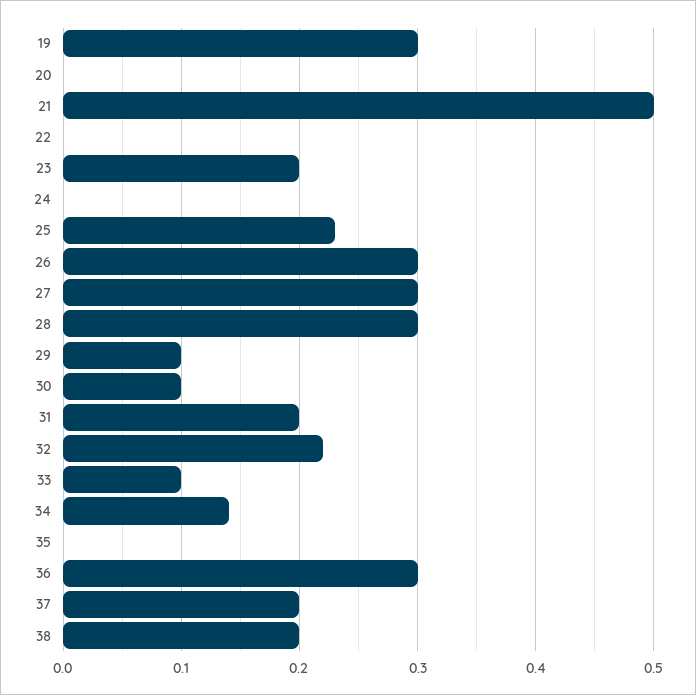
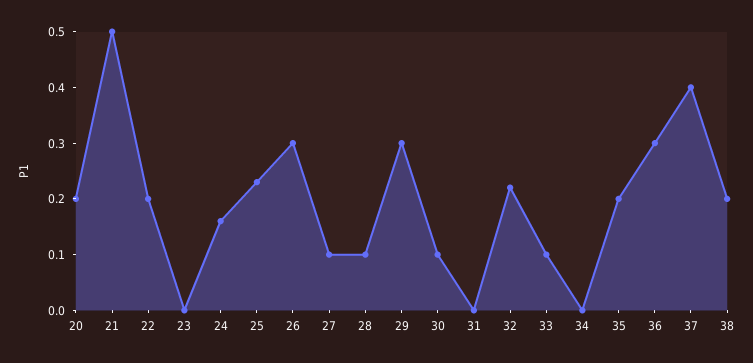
19: 0.3 -> none
20: 0 -> 0.2
22: 0 -> 0.2
23: 0.2 -> 0
24: 0 -> 0.15
27: 0.3 -> 0.1
28: 0.3 -> 0.1
29: 0.1 -> 0.3
31: 0.2 -> 0
34: 0.14 -> 0
35: 0 -> 0.2
37: 0.2 -> 0.4

